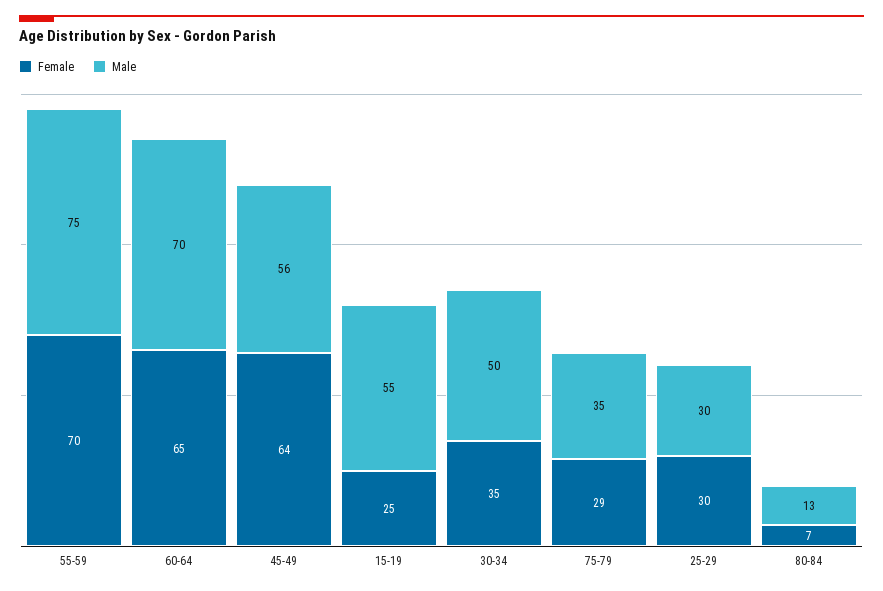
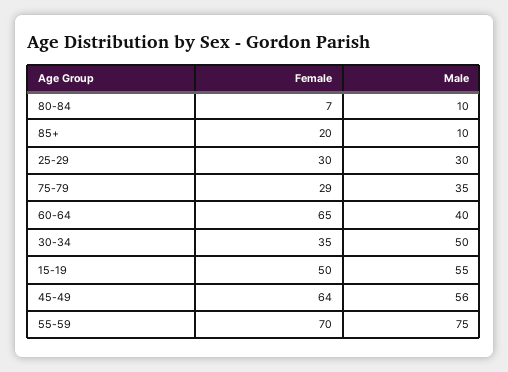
Male, 60-64: 70 -> 40
Female, 15-19: 25 -> 50
Male, 80-84: 13 -> 10
Female, 85+: none -> 20
Male, 85+: none -> 10

